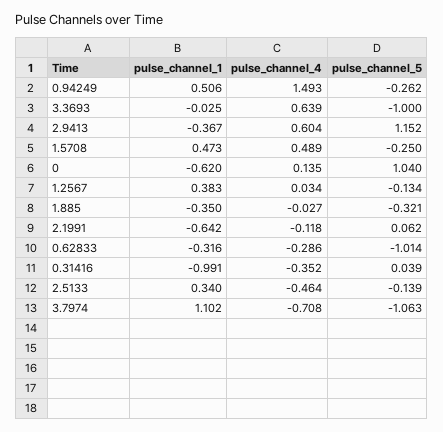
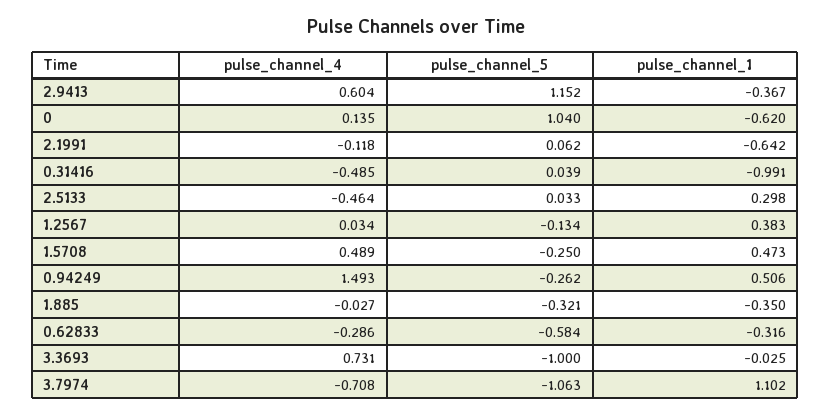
pulse_channel_4, 3.3693: 0.639 -> 0.731
pulse_channel_5, 0.62833: -1.014 -> -0.584
pulse_channel_4, 0.31416: -0.352 -> -0.485
pulse_channel_1, 2.5133: 0.34 -> 0.298
pulse_channel_5, 2.5133: -0.139 -> 0.033

